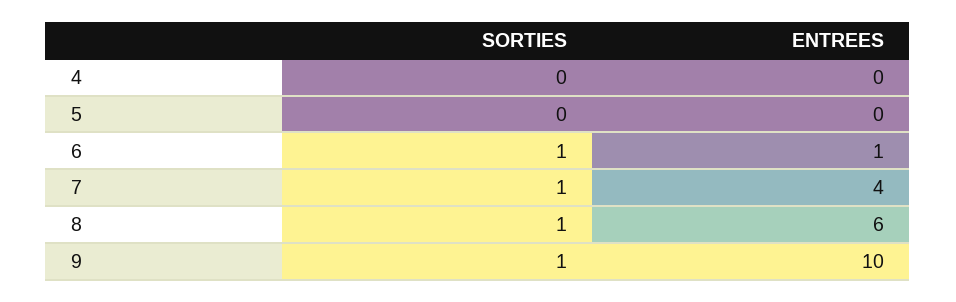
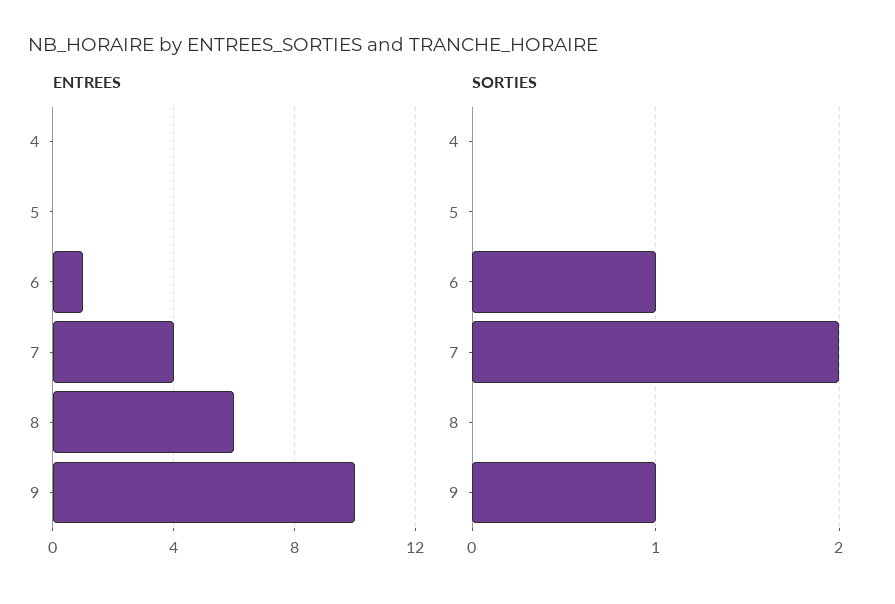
SORTIES, 7: 1 -> 2
SORTIES, 8: 1 -> 0

